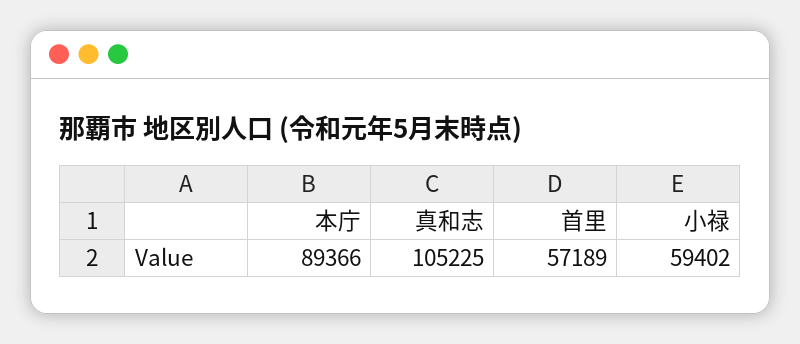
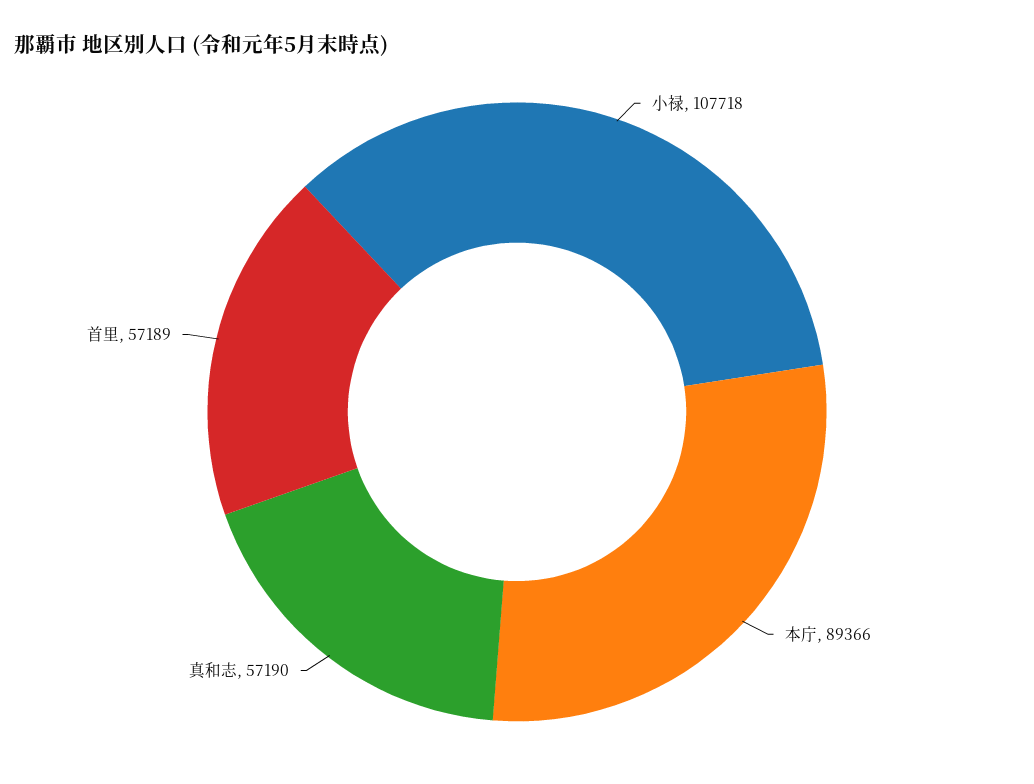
真和志: 105225 -> 57190
小禄: 59402 -> 107718

